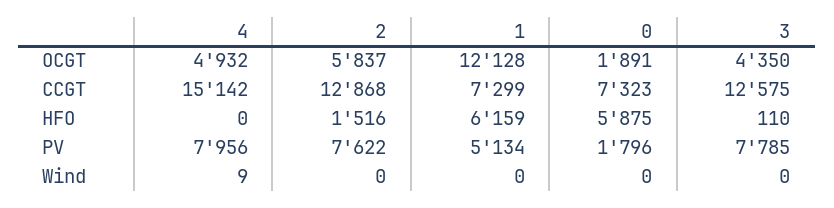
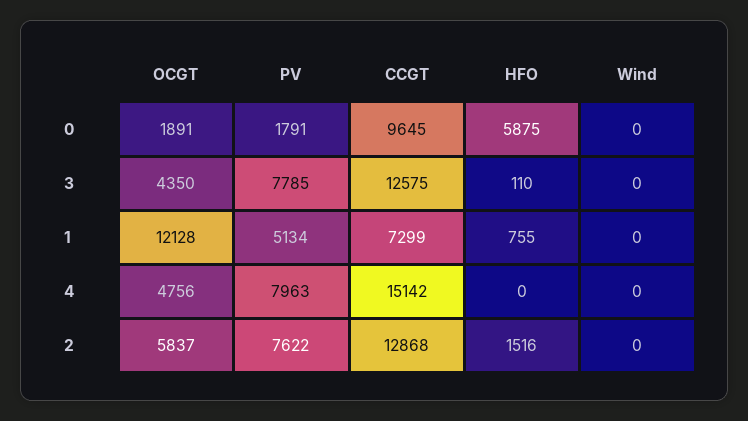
4, OCGT: 4932 -> 4756
0, CCGT: 7323 -> 9645
1, HFO: 6159 -> 755
4, PV: 7956 -> 7963
0, PV: 1796 -> 1791
4, Wind: 9 -> 0

